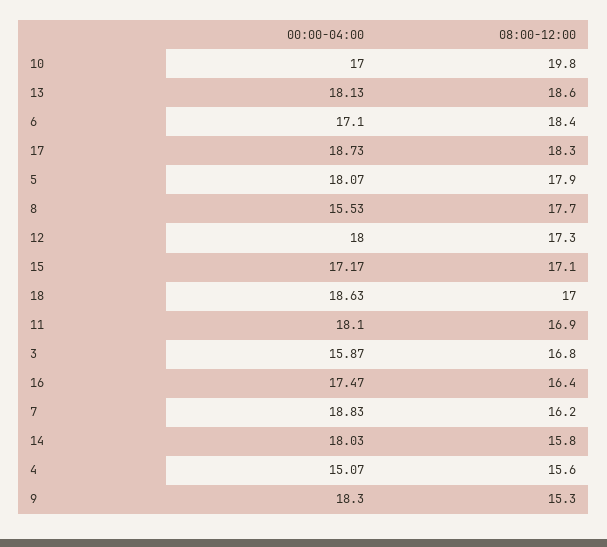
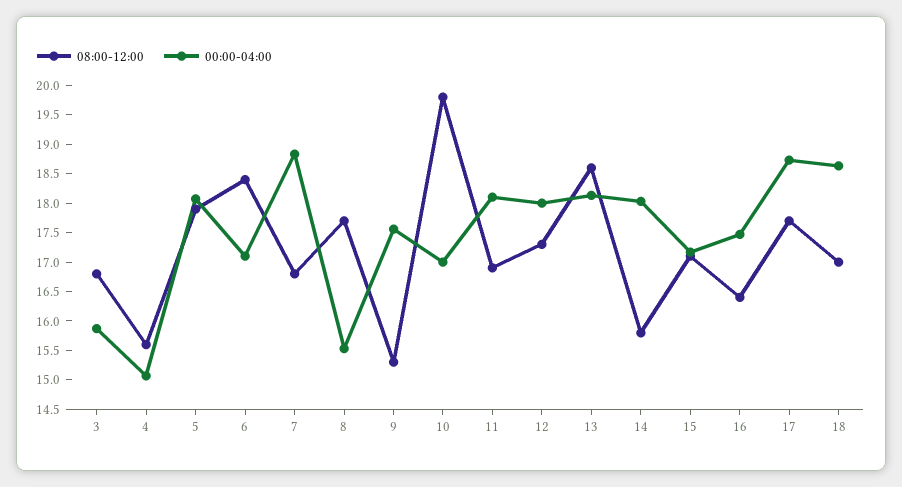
08:00-12:00, 17: 18.3 -> 17.75
08:00-12:00, 7: 16.2 -> 16.75
00:00-04:00, 9: 18.3 -> 17.5

